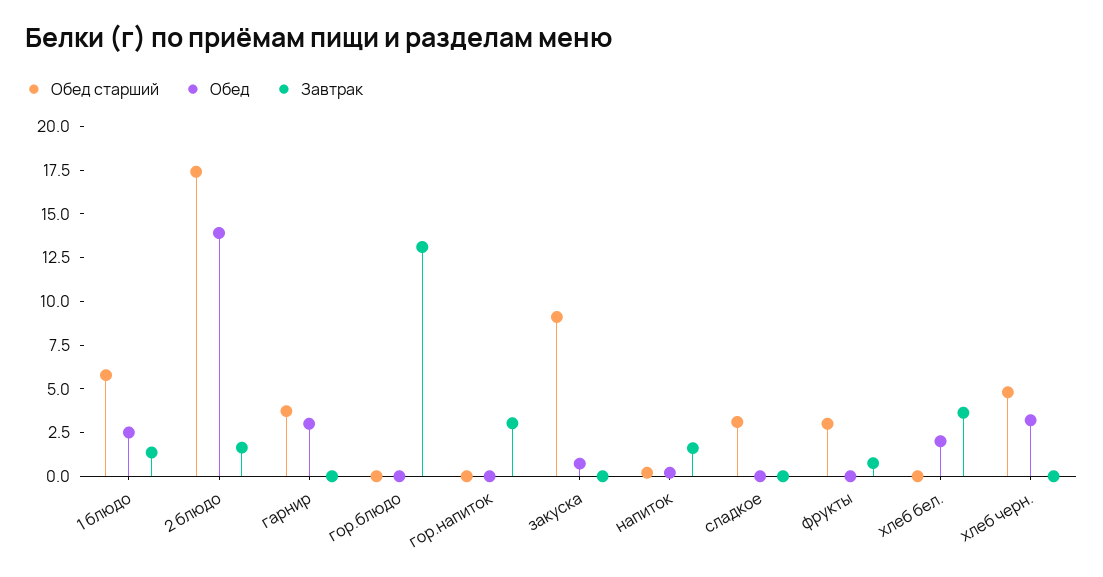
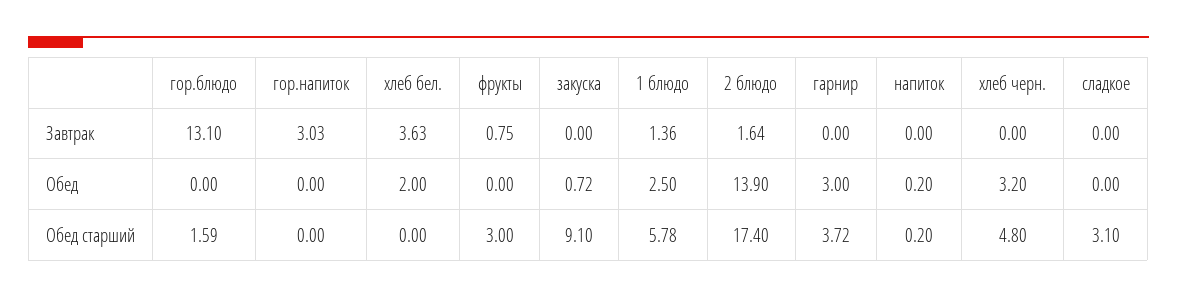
Обед старший, гор.блюдо: 0 -> 1.59
Завтрак, напиток: 1.5 -> 0

